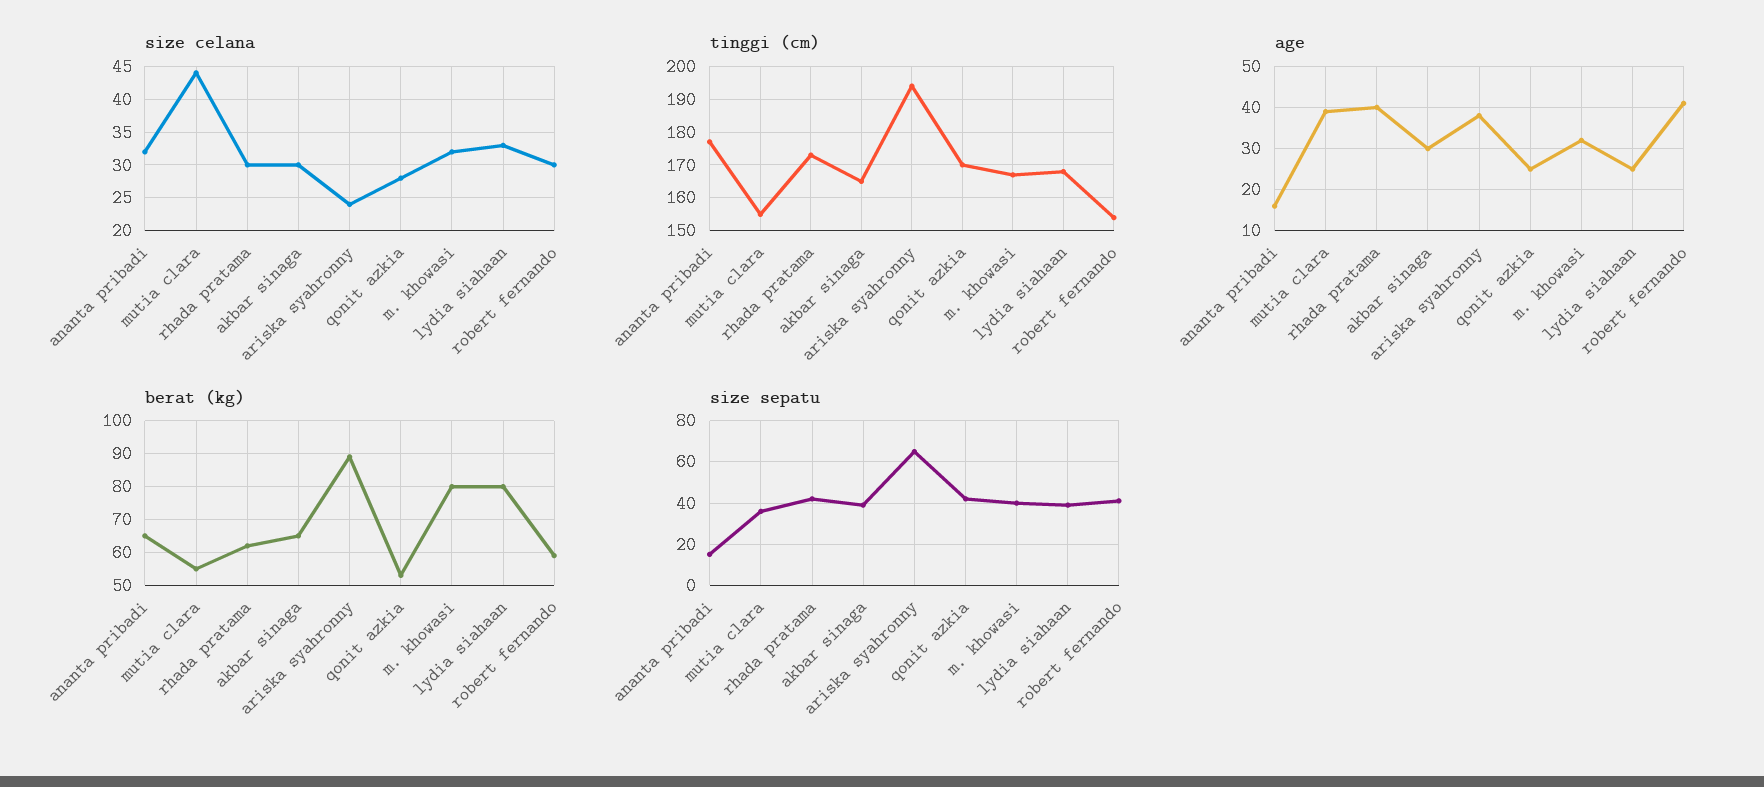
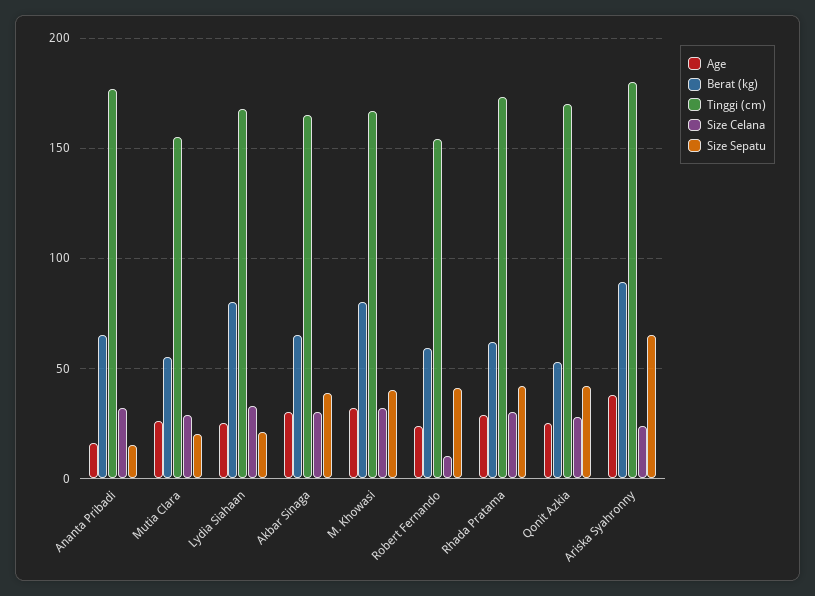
size celana, mutia clara: 44 -> 30
size celana, robert fernando: 30 -> 10
tinggi (cm), ariska syahronny: 195 -> 180
age, mutia clara: 40 -> 25
age, rhada pratama: 40 -> 30
age, robert fernando: 40 -> 25
size sepatu, mutia clara: 35 -> 20
size sepatu, lydia siahaan: 40 -> 20

